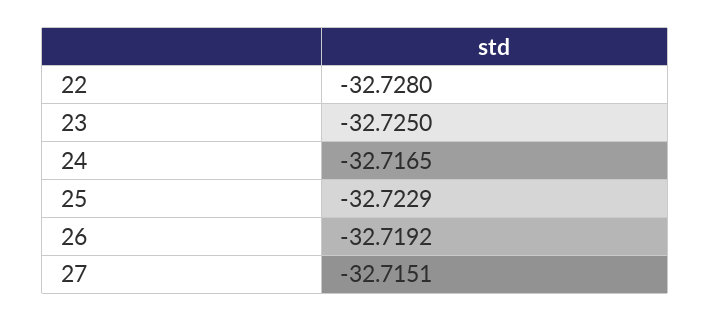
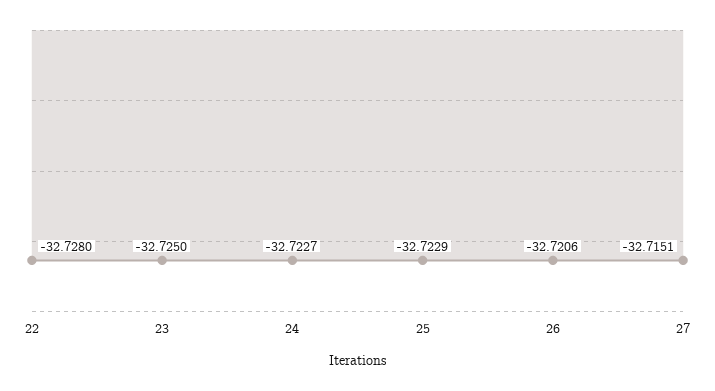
24: -32.7165 -> -32.7227
26: -32.7192 -> -32.7206

